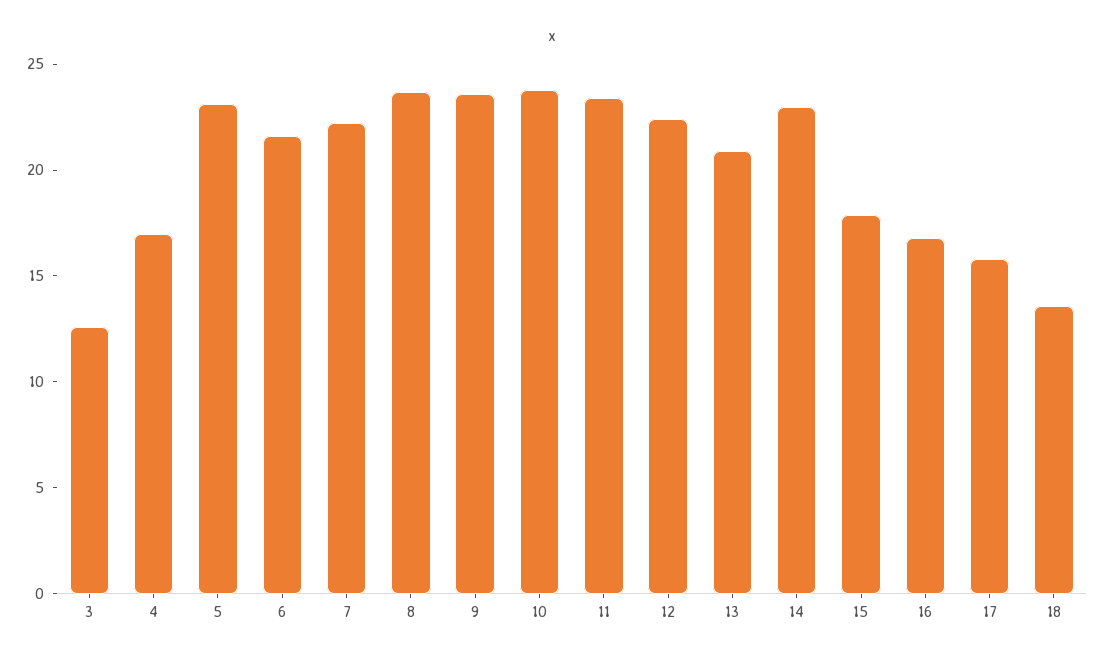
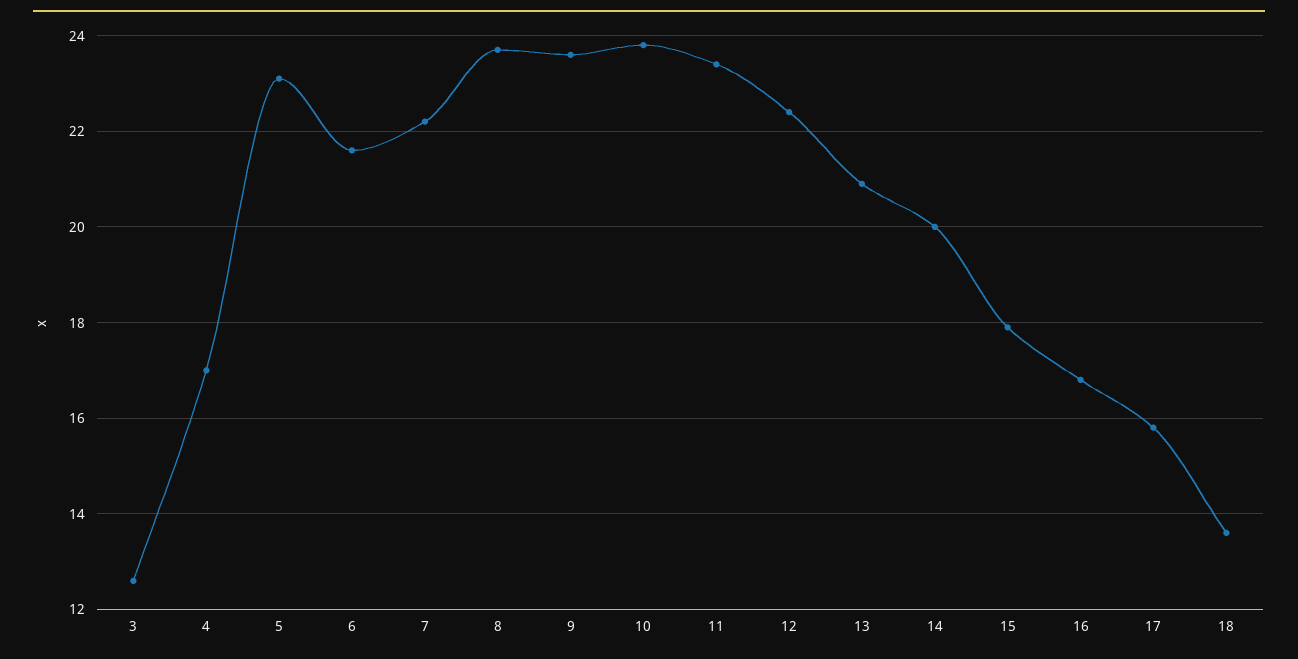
14: 23 -> 20

